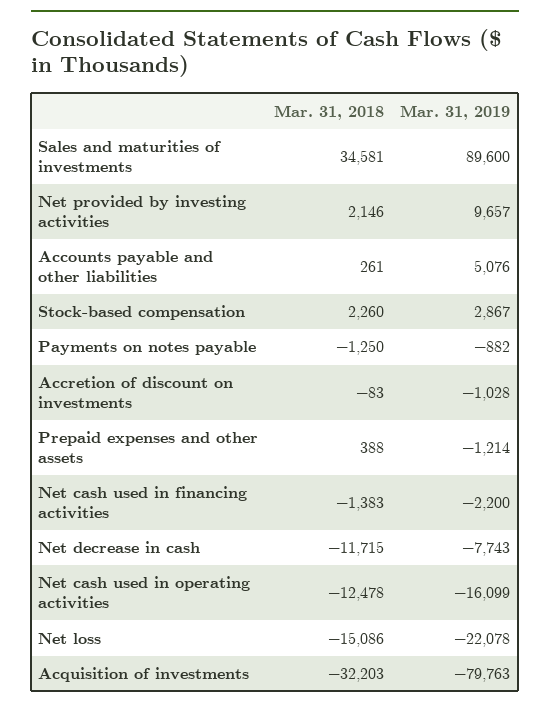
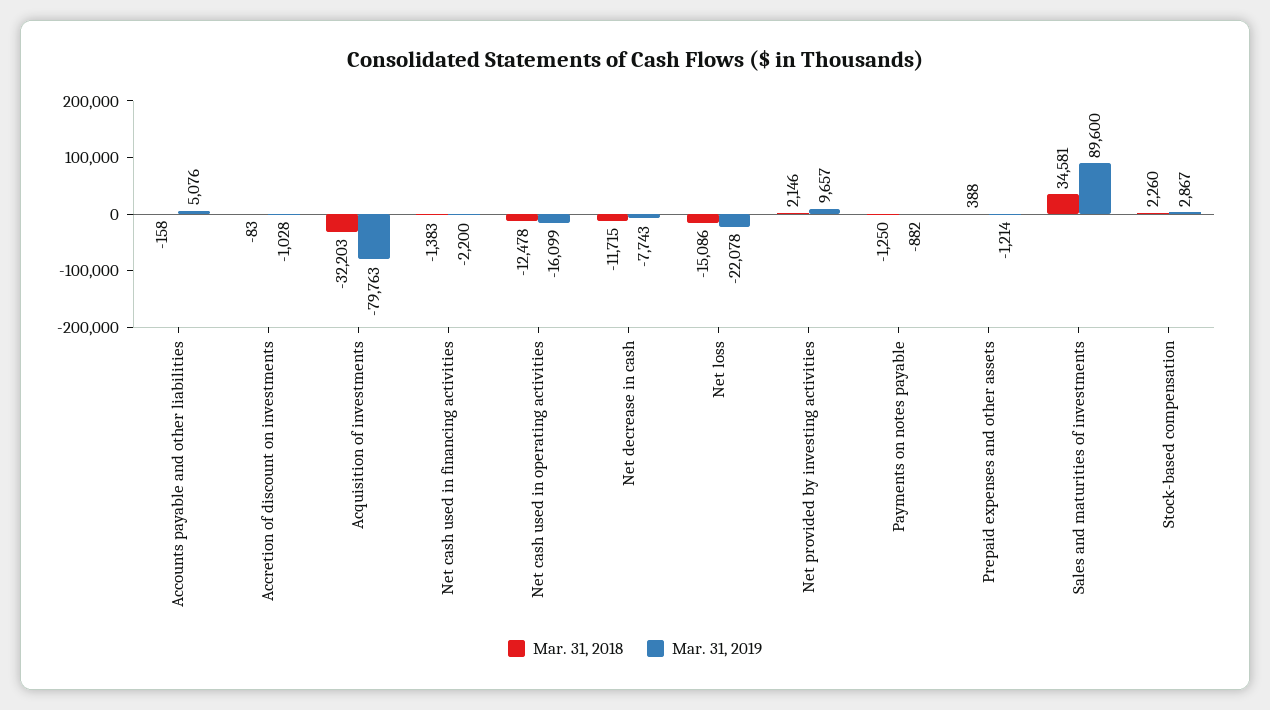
Mar. 31, 2018, Accounts payable and other liabilities: 261 -> -158

